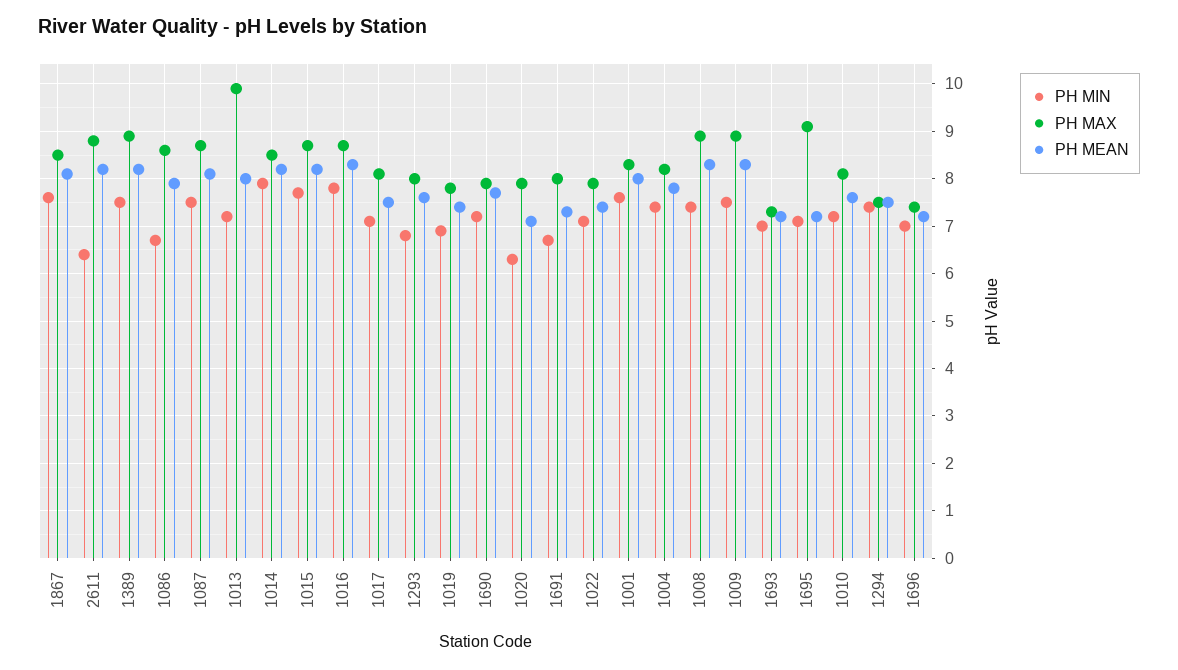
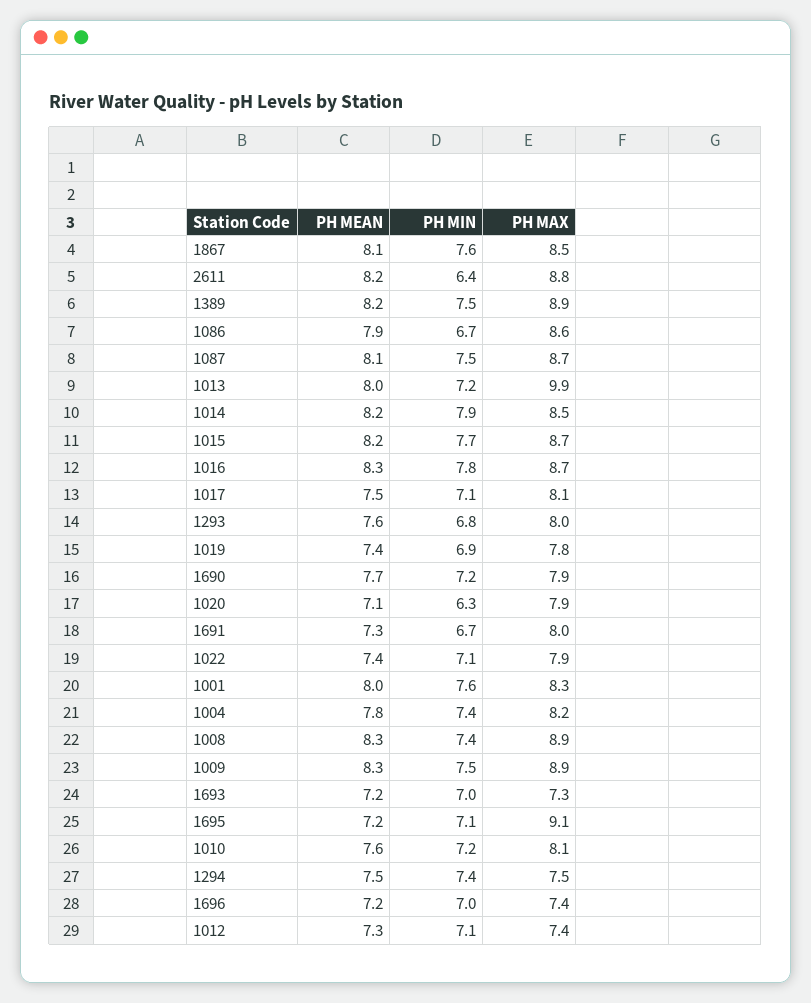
PH MEAN, 1012: none -> 7.3
PH MIN, 1012: none -> 7.1
PH MAX, 1012: none -> 7.4

